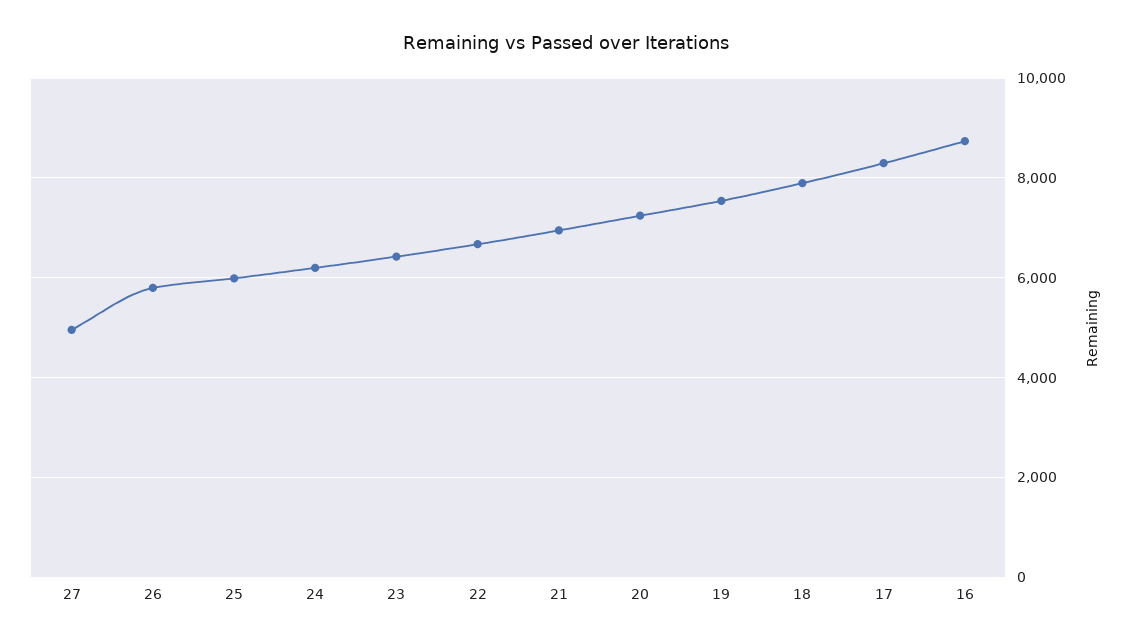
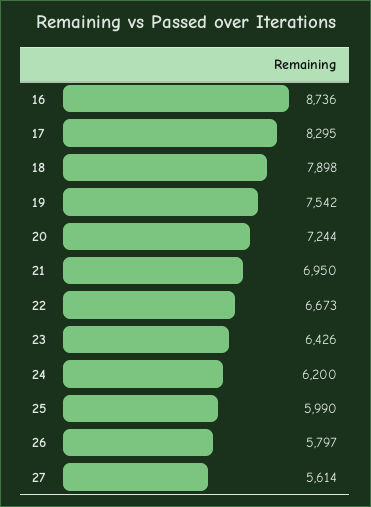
27: 5000 -> 5614

